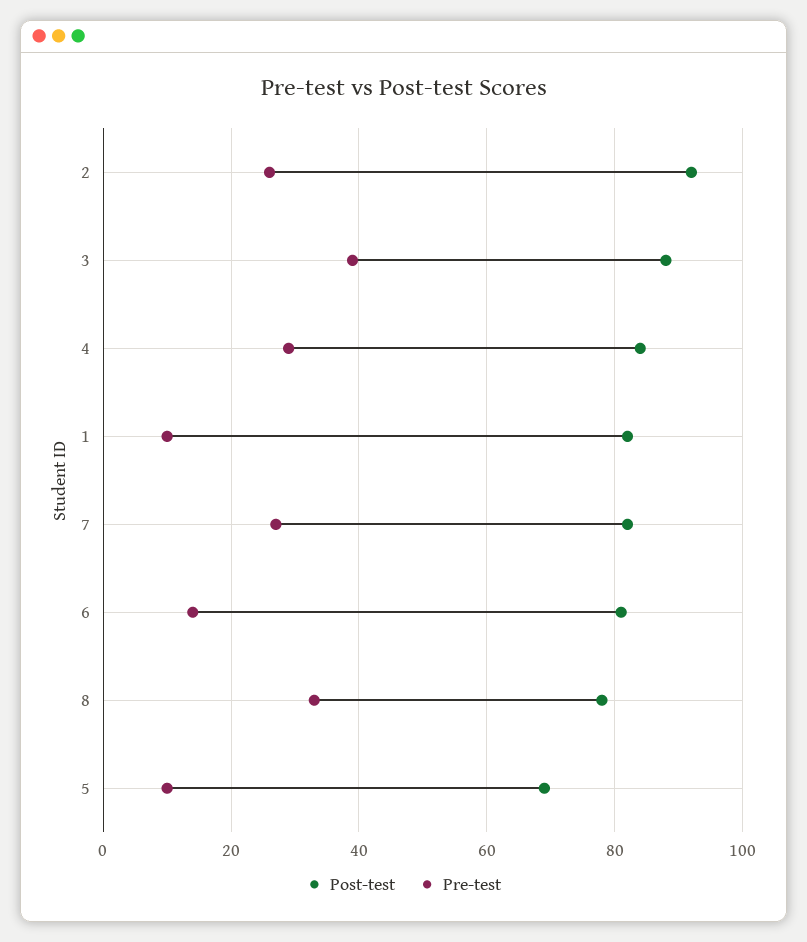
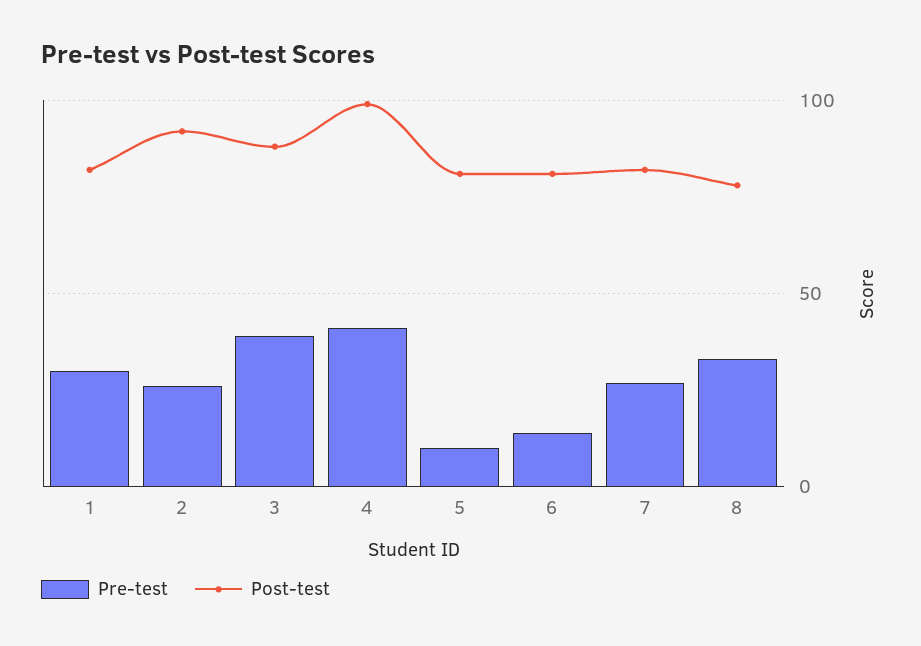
Post-test, 4: 85 -> 100
Pre-test, 4: 30 -> 40
Pre-test, 1: 10 -> 30
Post-test, 5: 70 -> 80

